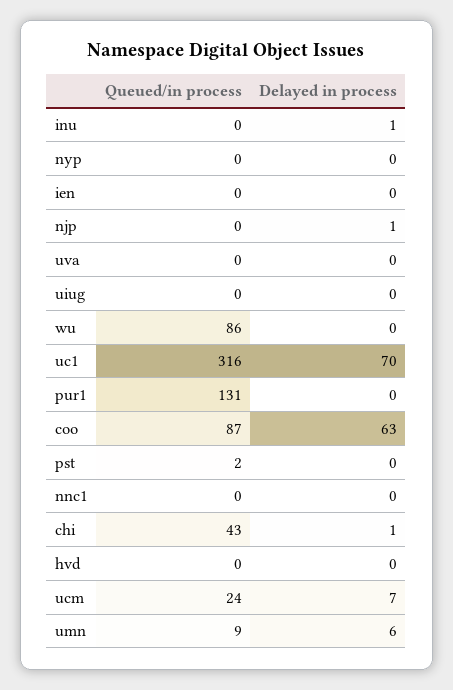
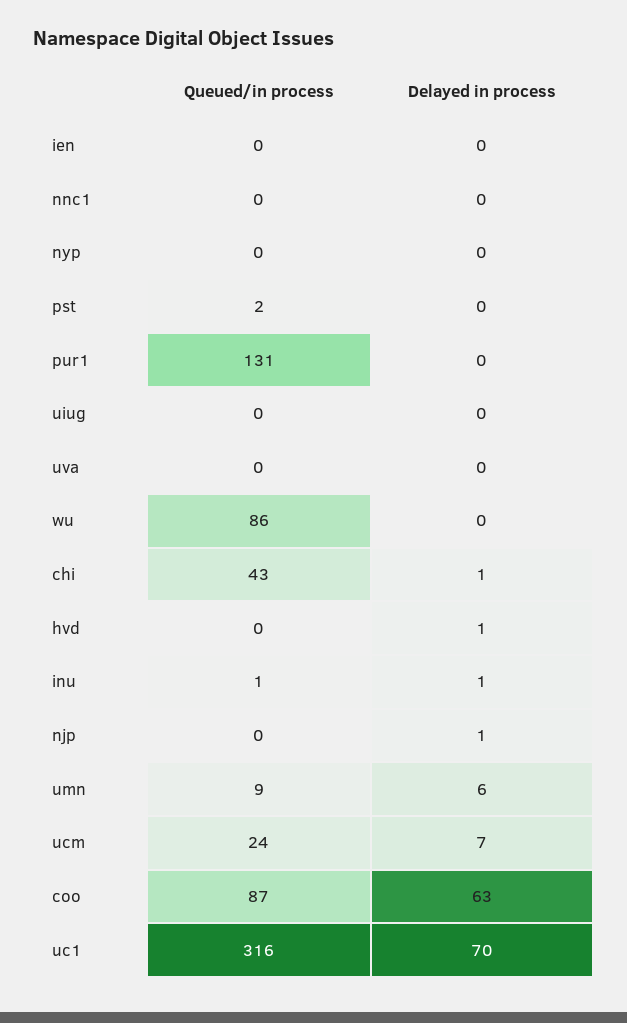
Queued/in process, inu: 0 -> 1
Delayed in process, hvd: 0 -> 1

